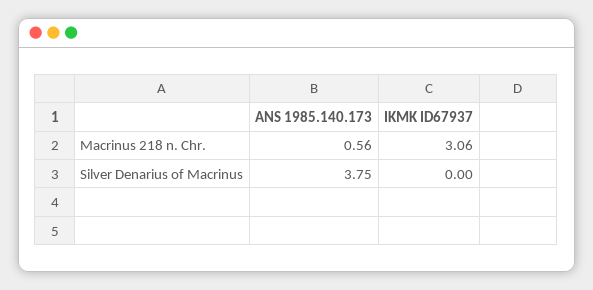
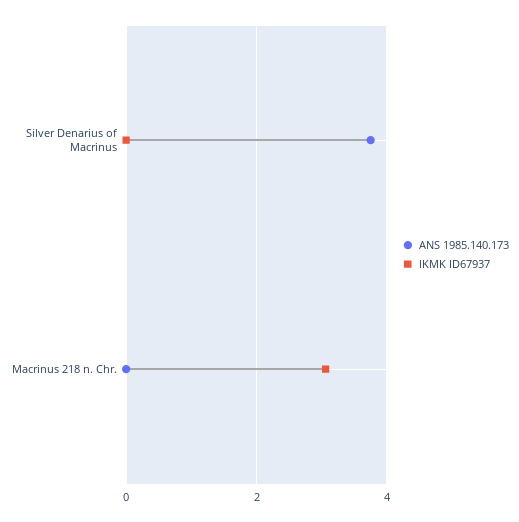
ANS 1985.140.173, Macrinus 218 n. Chr.: 0.56 -> 0

